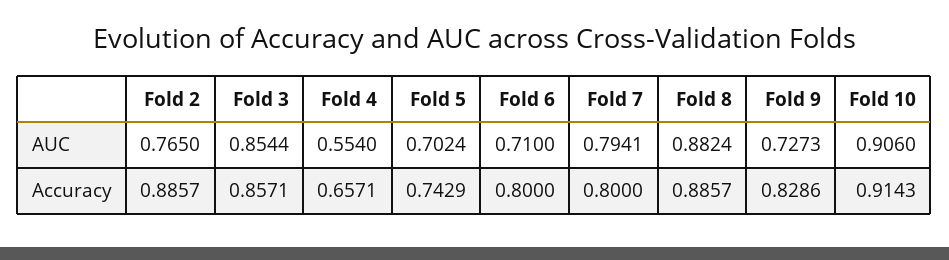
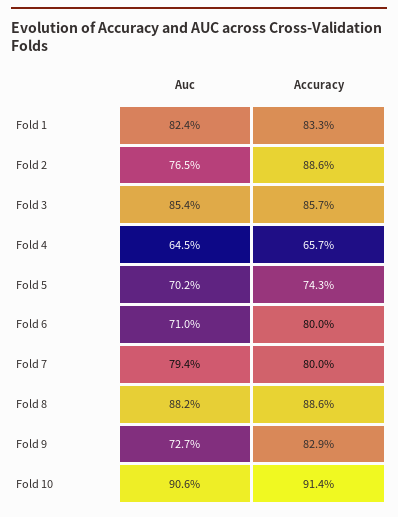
Fold 4, AUC: 0.554 -> 0.645
Fold 1, AUC: none -> 0.824
Fold 1, Accuracy: none -> 0.833

